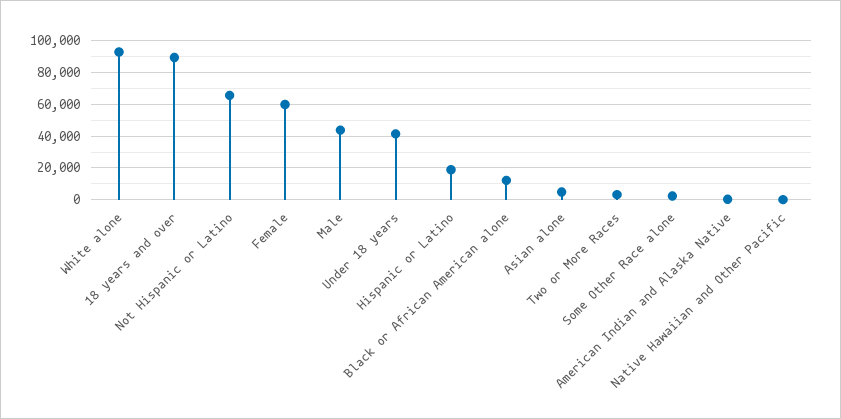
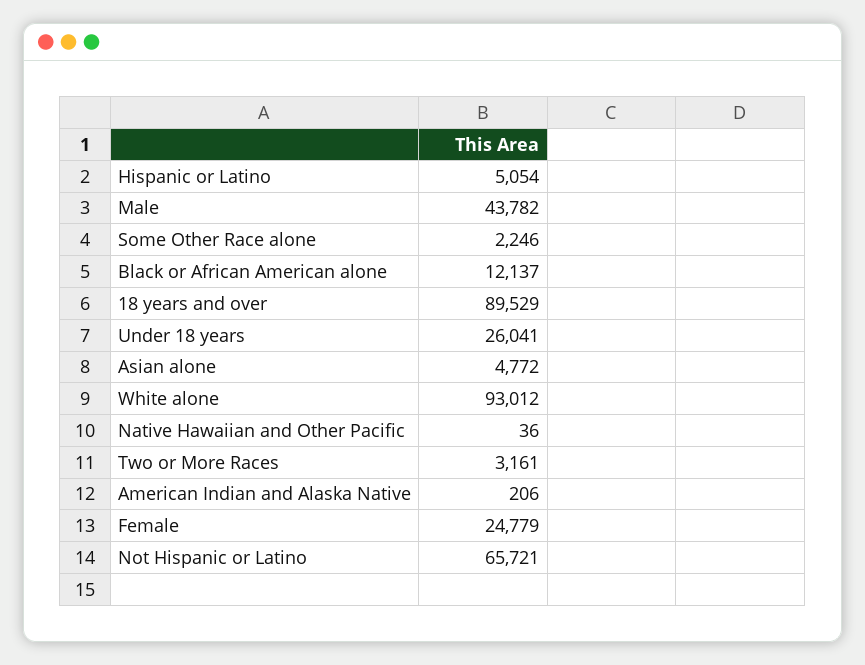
Female: 60000 -> 24779
Under 18 years: 40000 -> 26041
Hispanic or Latino: 20000 -> 5054

